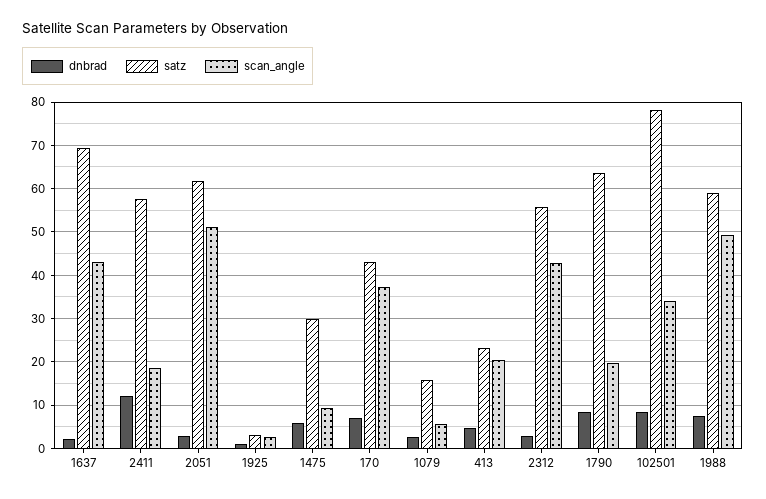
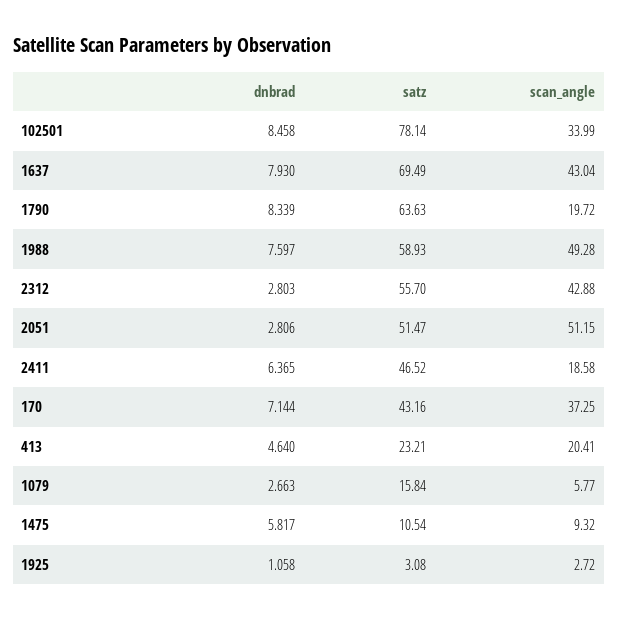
dnbrad, 1637: 2 -> 7.93
dnbrad, 2411: 12 -> 6.365
satz, 2411: 58 -> 46.52
satz, 2051: 62 -> 51.47
satz, 1475: 30 -> 10.54

